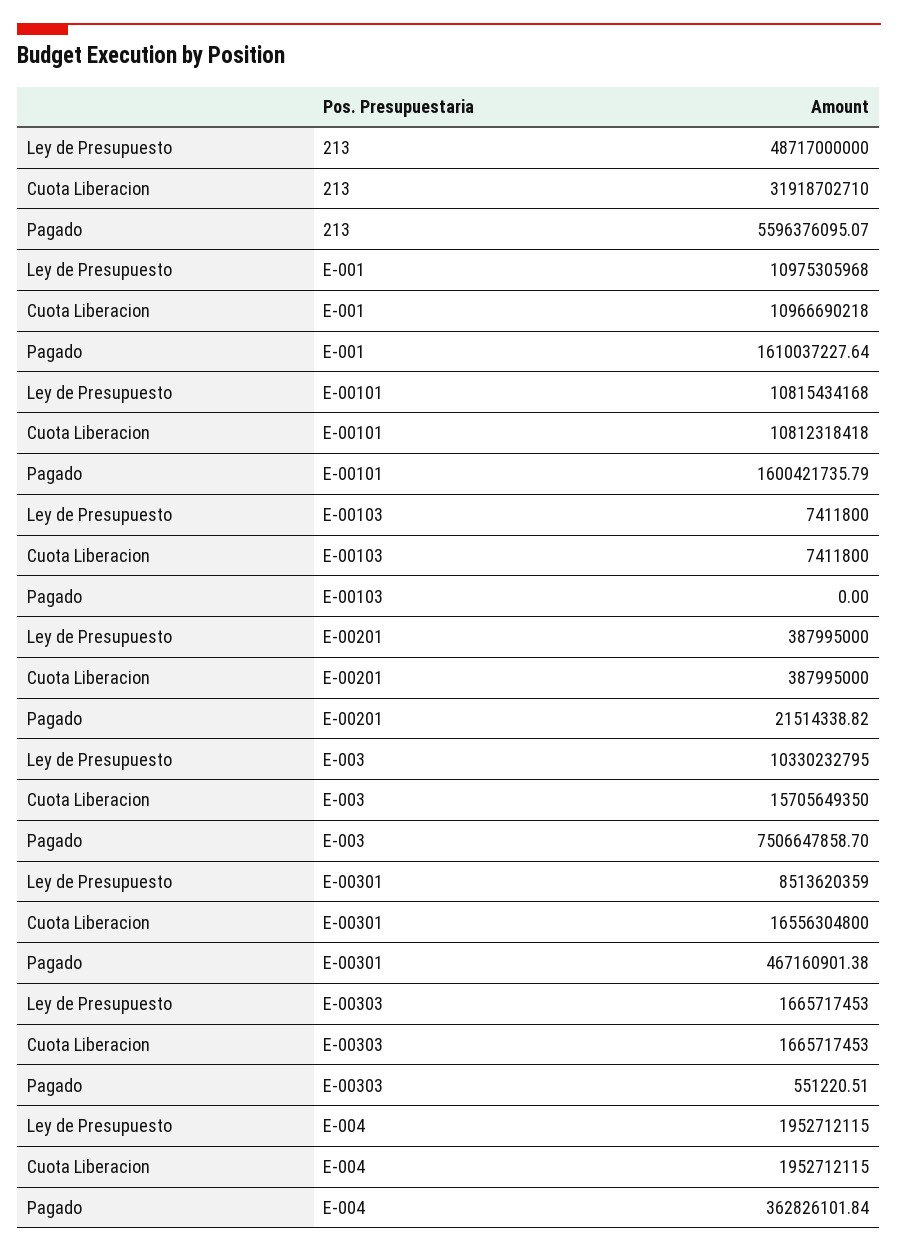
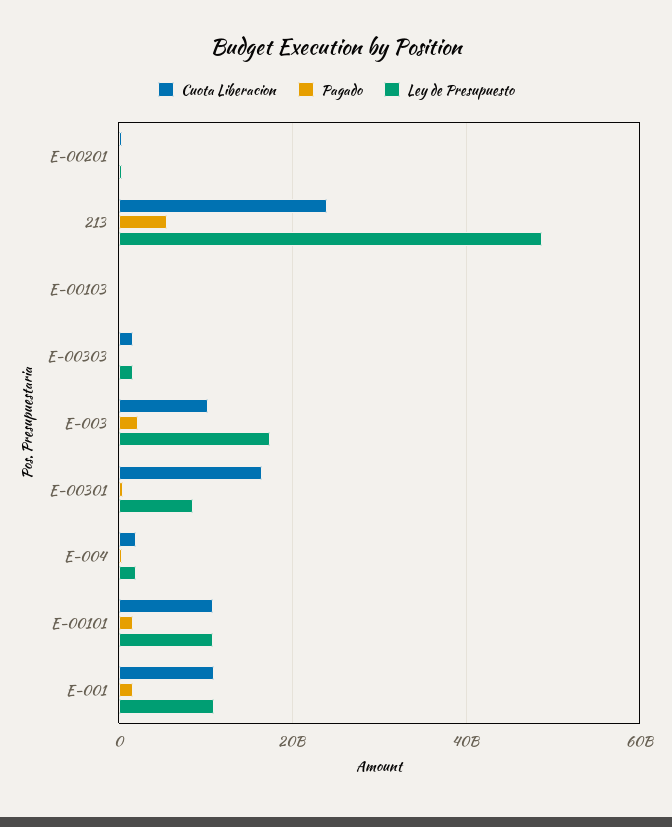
Cuota Liberacion, 213: 31918702710 -> 24000000000
Ley de Presupuesto, E-003: 10330232795 -> 18000000000
Cuota Liberacion, E-003: 15705649350 -> 10000000000
Pagado, E-003: 7506647858.7 -> 2000000000

